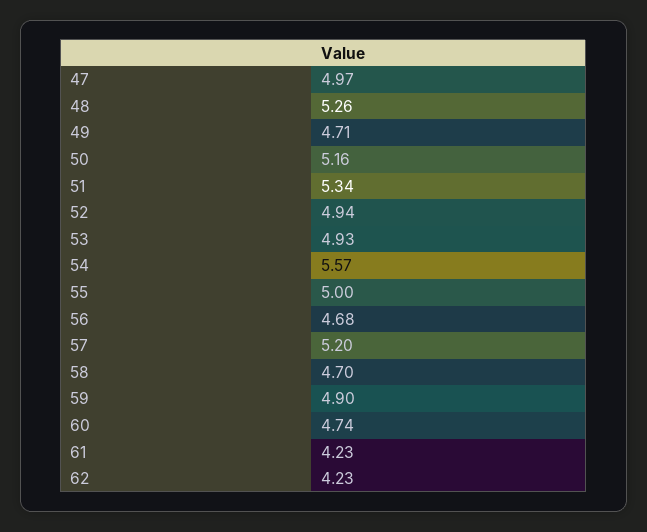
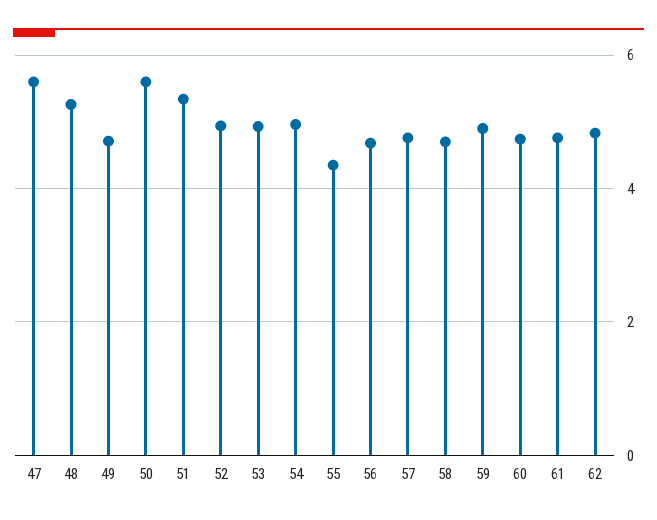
47: 4.97 -> 5.6
50: 5.16 -> 5.6
54: 5.57 -> 5
55: 5 -> 4.4
57: 5.2 -> 4.8
61: 4.23 -> 4.8
62: 4.23 -> 4.8

